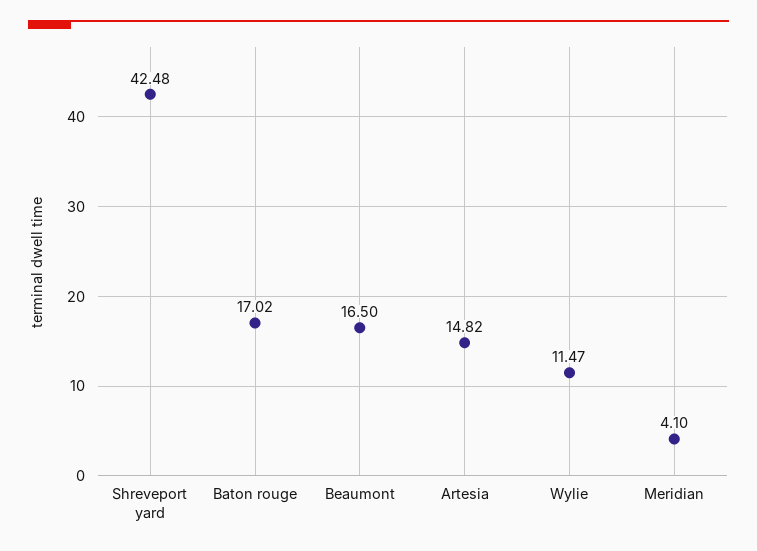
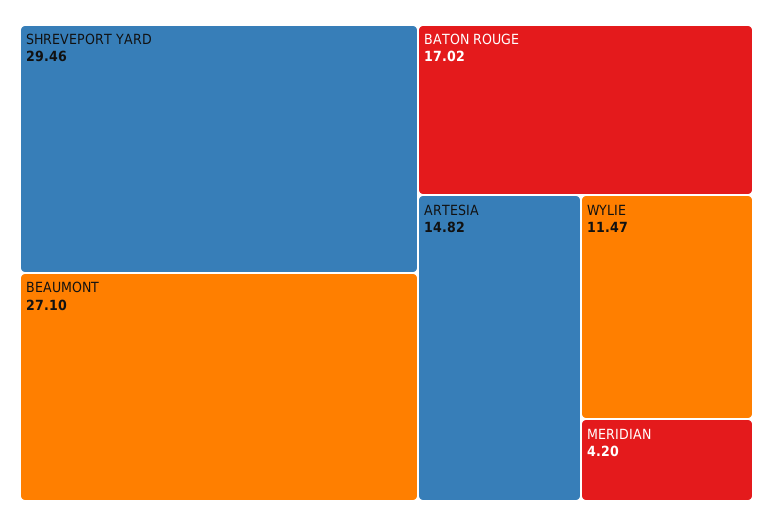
Shreveport yard: 42.48 -> 29.46
Beaumont: 16.5 -> 27.1
Meridian: 4.1 -> 4.2

